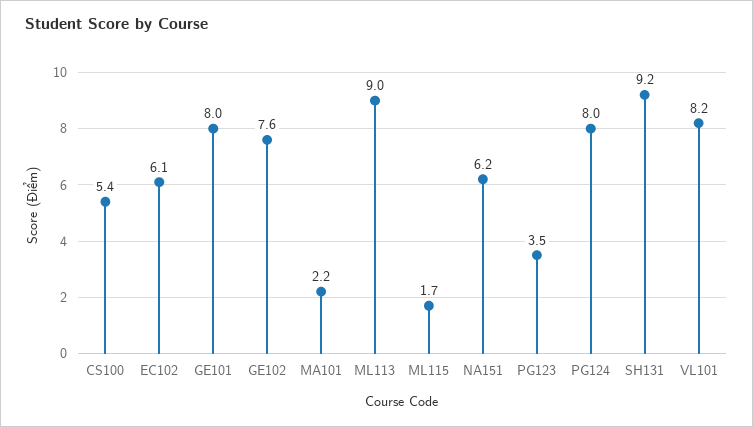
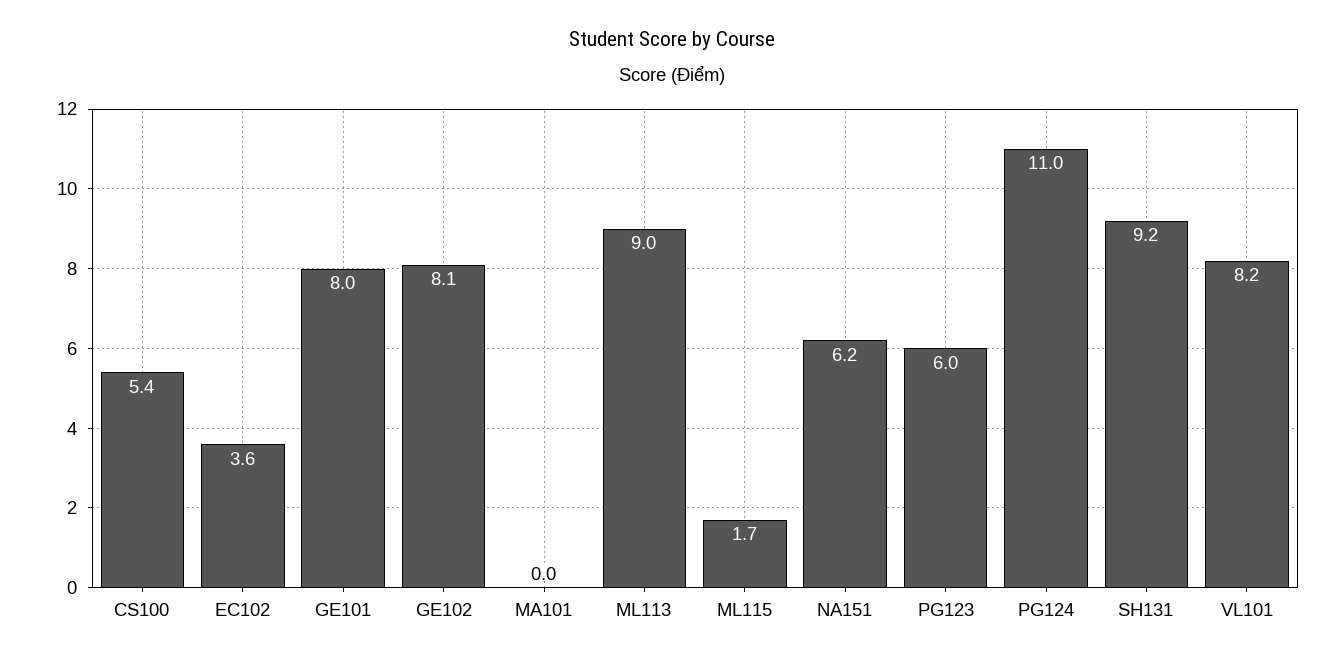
EC102: 6.1 -> 3.6
GE102: 7.6 -> 8.1
MA101: 2.2 -> 0
PG123: 3.5 -> 6
PG124: 8 -> 11

